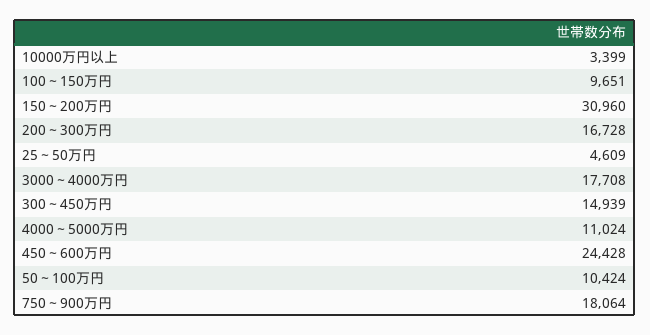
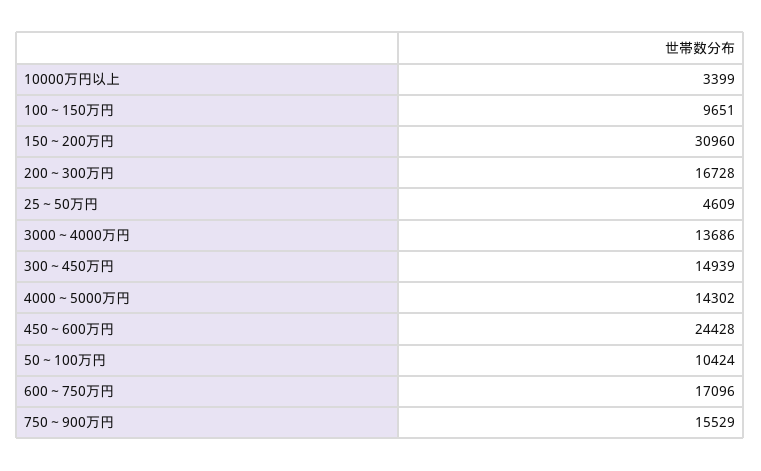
3000～4000万円: 17708 -> 13686
4000～5000万円: 11024 -> 14302
750～900万円: 18064 -> 15529
600～750万円: none -> 17096

